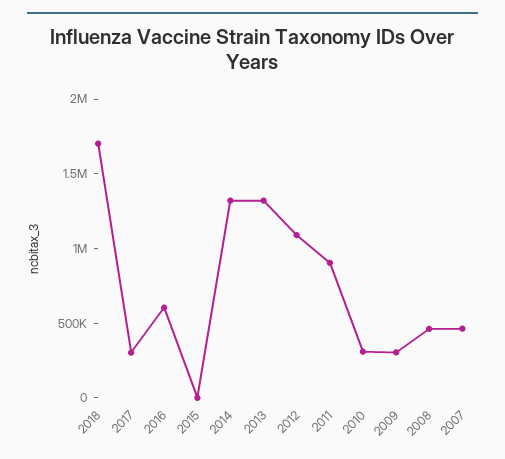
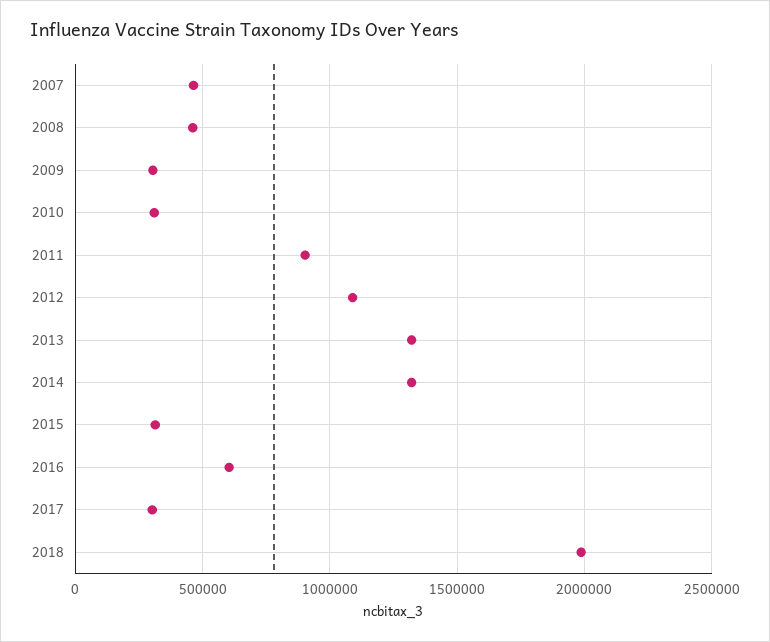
2018: 1700000 -> 2000000
2015: 0 -> 300000

